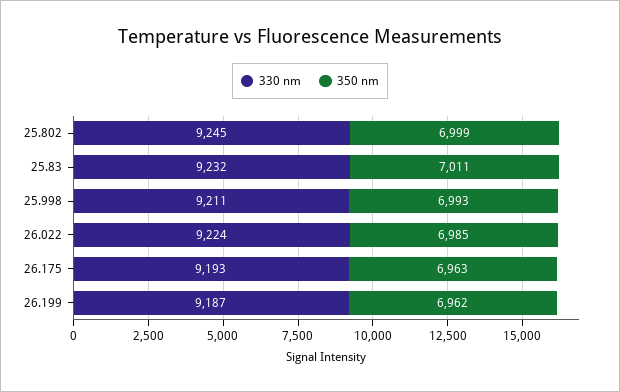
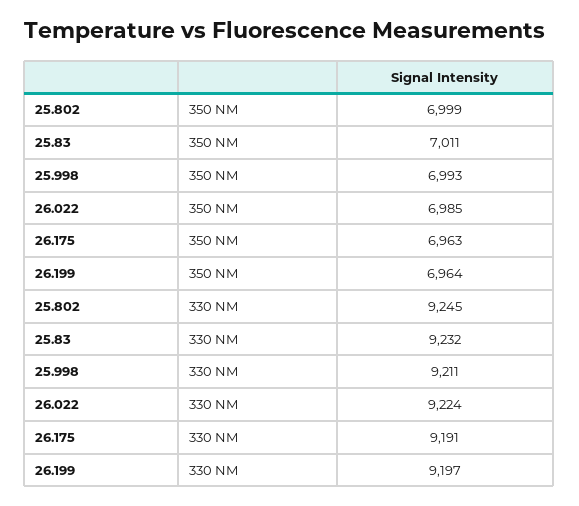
330 nm, 26.175: 9193 -> 9191
330 nm, 26.199: 9187 -> 9197
350 nm, 26.199: 6962 -> 6964

